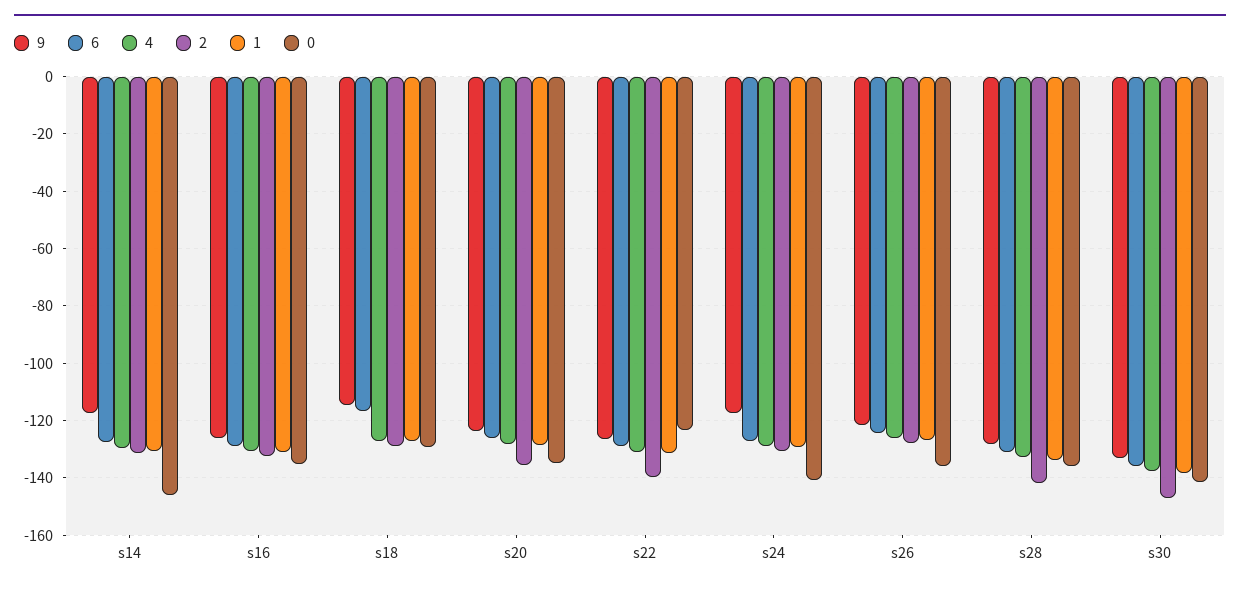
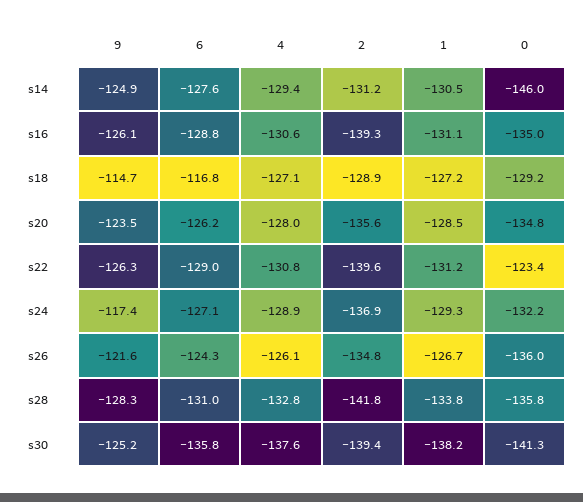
9, s14: -117.5 -> -124.9
2, s16: -132.5 -> -139.3
2, s24: -130 -> -136.9
0, s24: -140 -> -132.2
2, s26: -127.5 -> -134.8
9, s30: -132.5 -> -125.2
2, s30: -147.5 -> -139.4

